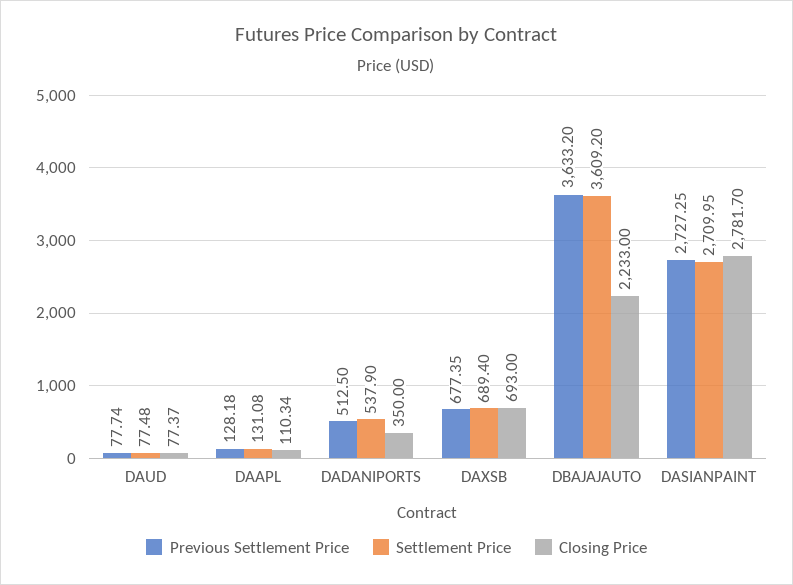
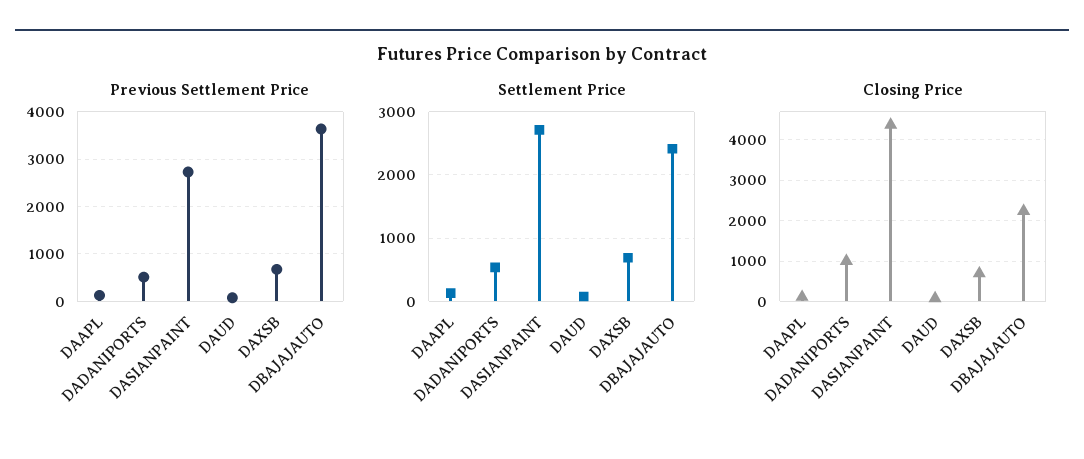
Closing Price, DADANIPORTS: 350 -> 1000
Settlement Price, DBAJAJAUTO: 3609.2 -> 2400
Closing Price, DASIANPAINT: 2781.7 -> 4400

